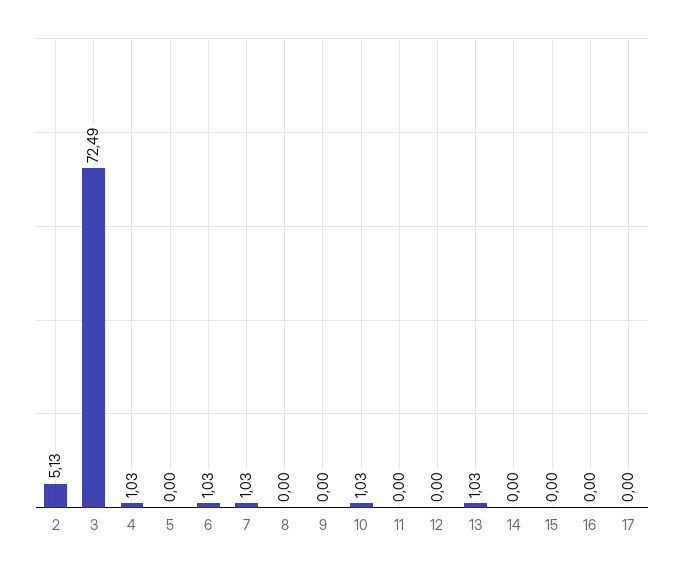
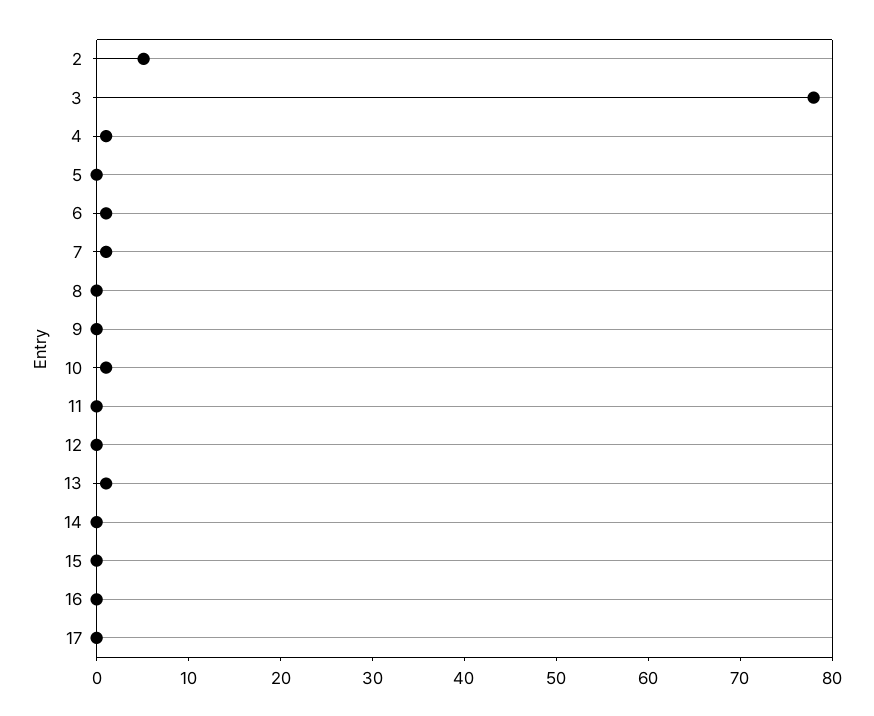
3: 72.49 -> 78

